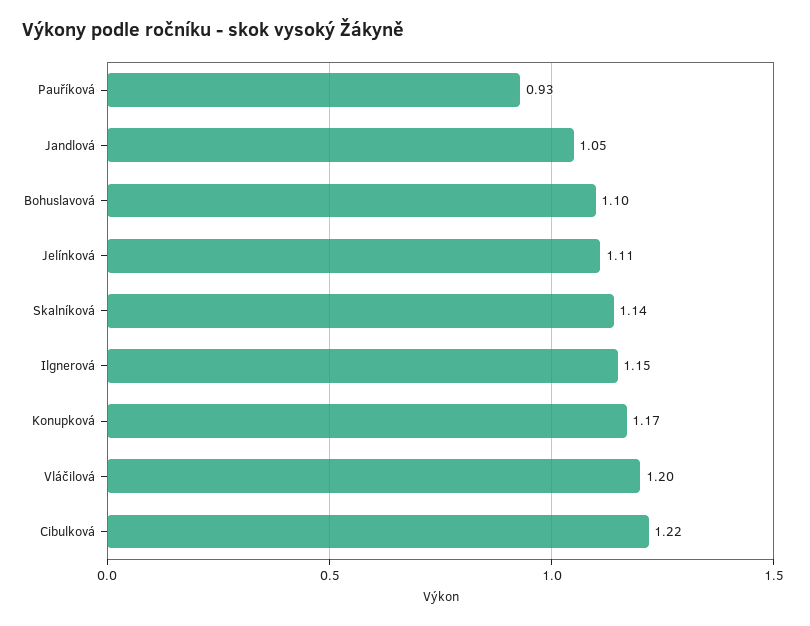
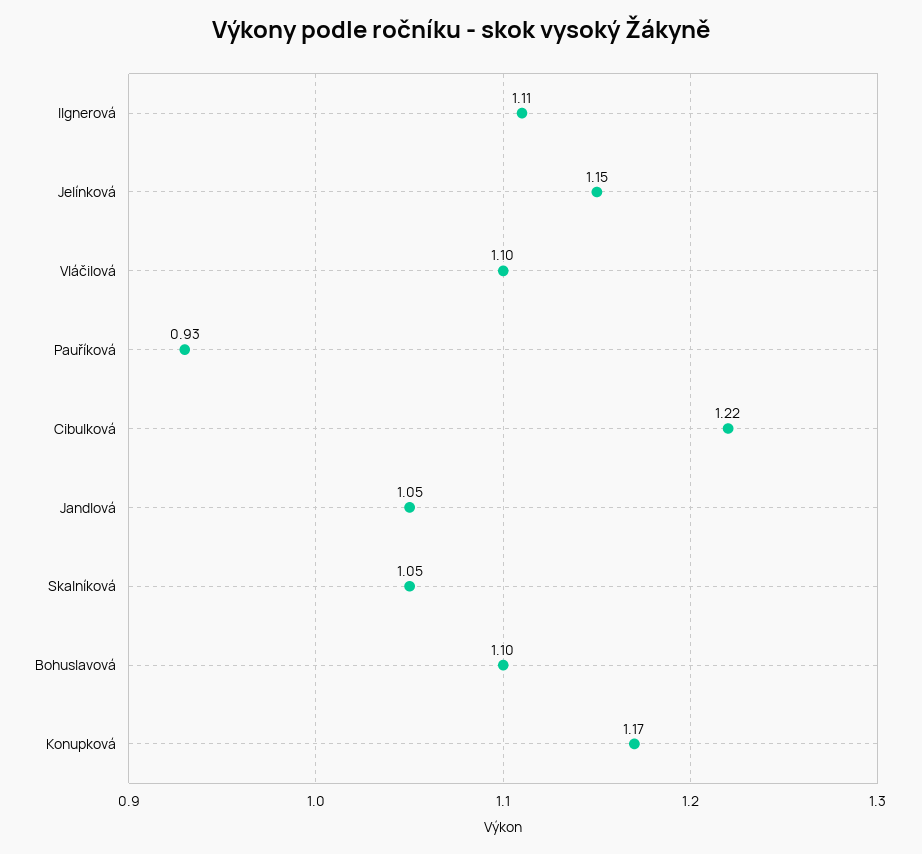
Jelínková: 1.11 -> 1.15
Skalníková: 1.14 -> 1.05
Ilgnerová: 1.15 -> 1.11
Vláčilová: 1.2 -> 1.1

